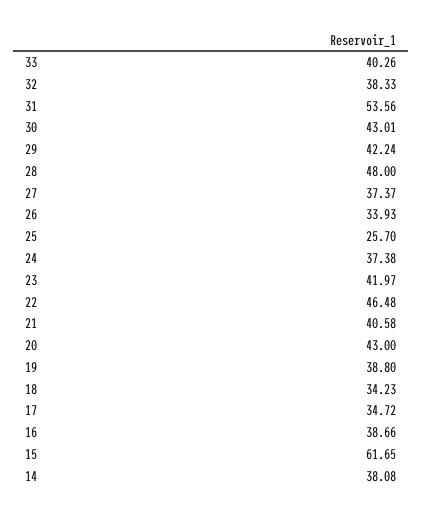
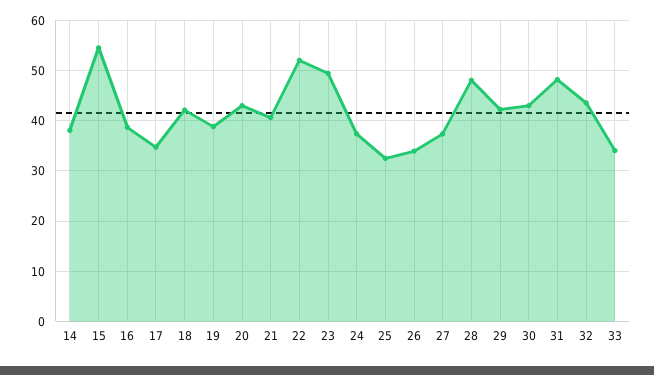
33: 40.26 -> 34
32: 38.33 -> 44
31: 53.56 -> 48
25: 25.7 -> 32
23: 41.97 -> 50
22: 46.48 -> 52
18: 34.23 -> 42
15: 61.65 -> 54

